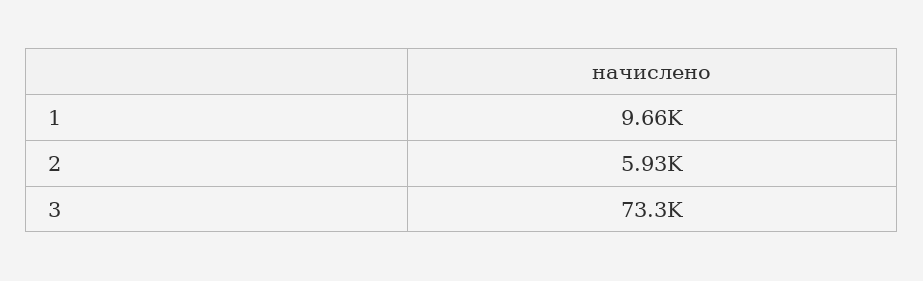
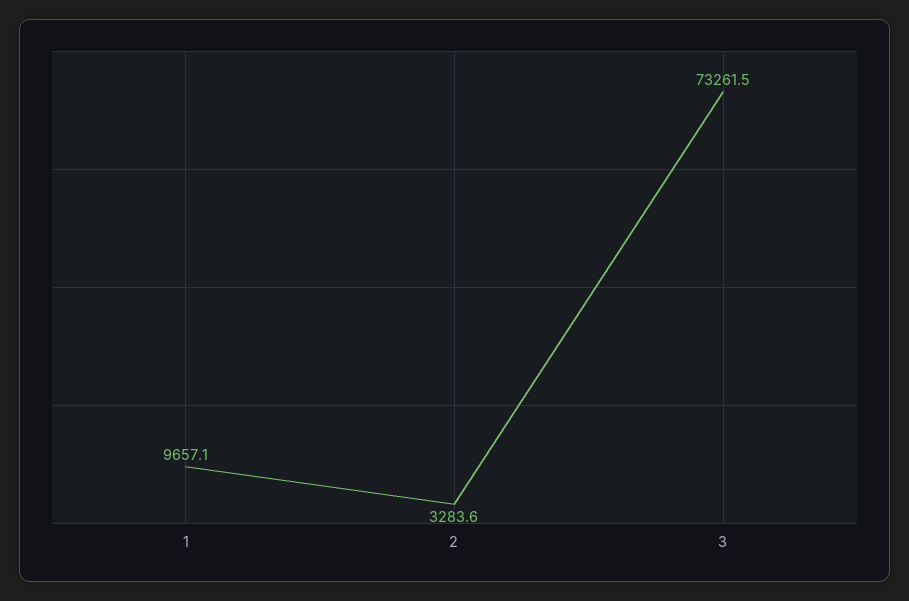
2: 5930 -> 3283.6

